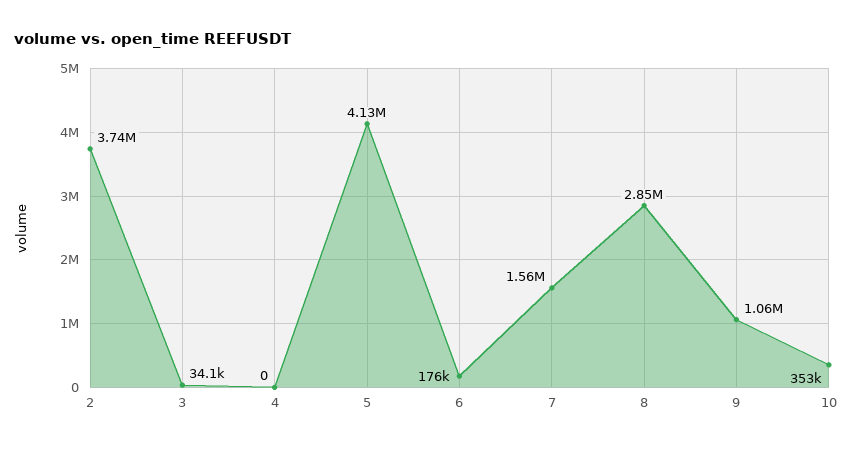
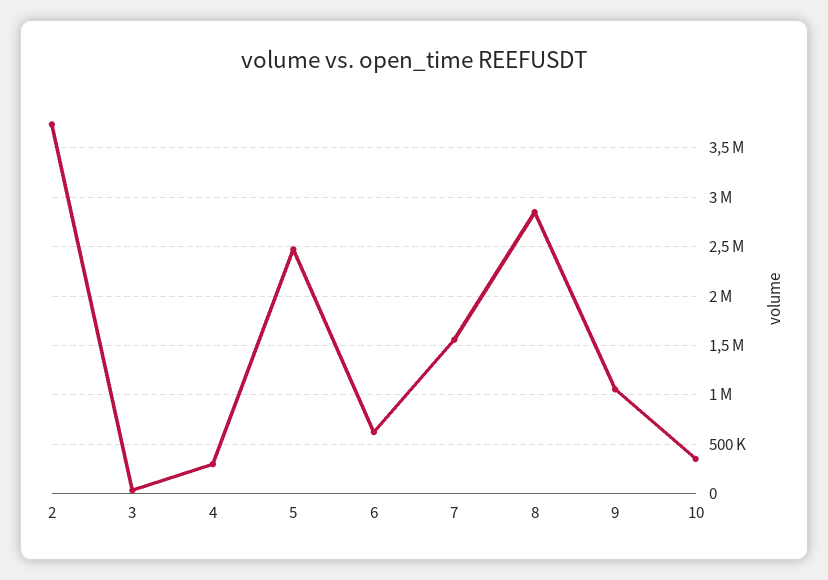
4: 0 -> 300000
5: 4130000 -> 2500000
6: 176000 -> 600000

